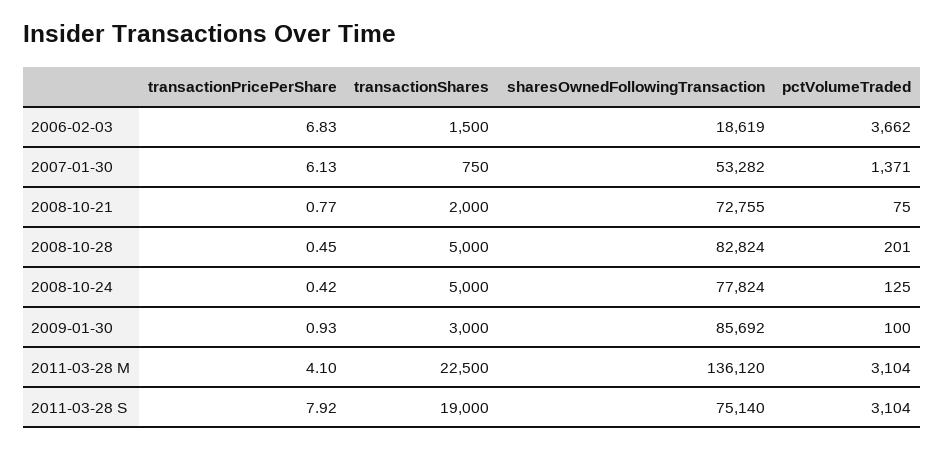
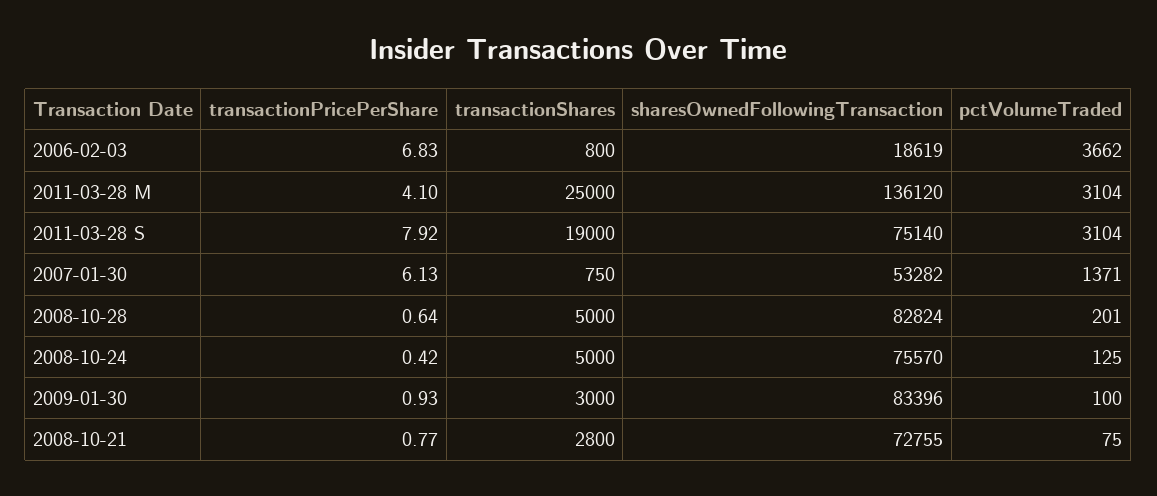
transactionShares, 2006-02-03: 1500 -> 800
transactionShares, 2008-10-21: 2000 -> 2800
transactionPricePerShare, 2008-10-28: 0.45 -> 0.64
sharesOwnedFollowingTransaction, 2008-10-24: 77824 -> 75570
sharesOwnedFollowingTransaction, 2009-01-30: 85692 -> 83396
transactionShares, 2011-03-28 M: 22500 -> 25000

